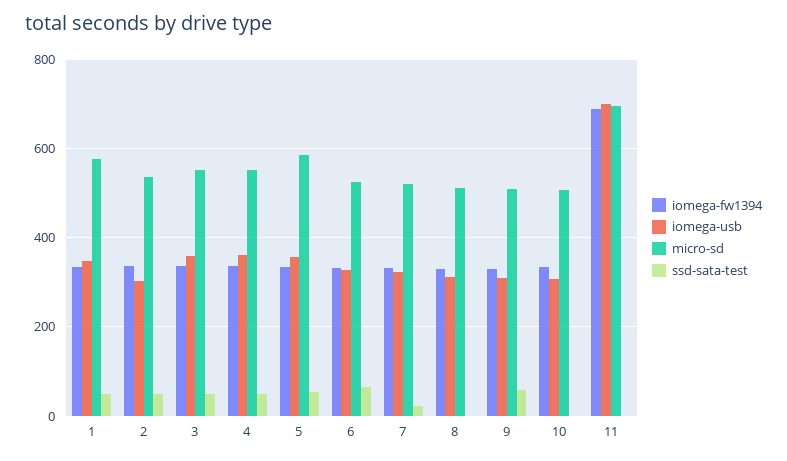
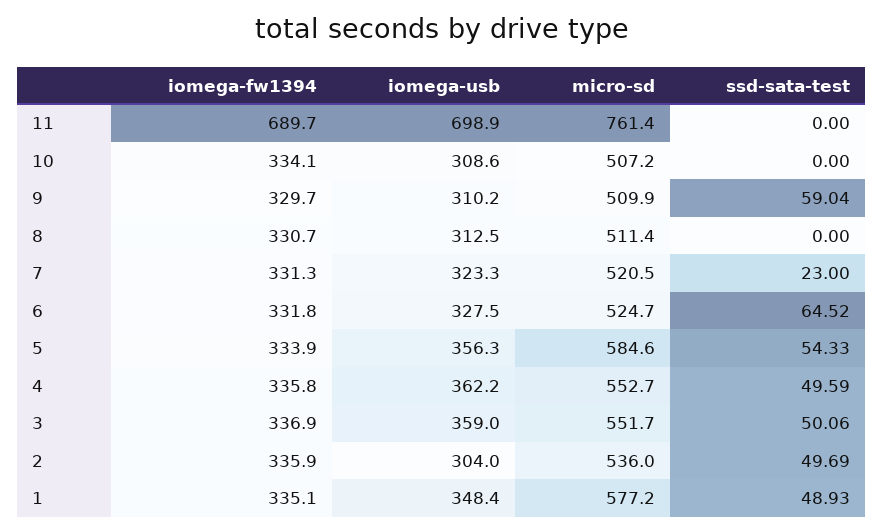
micro-sd, 11: 700 -> 761.4

